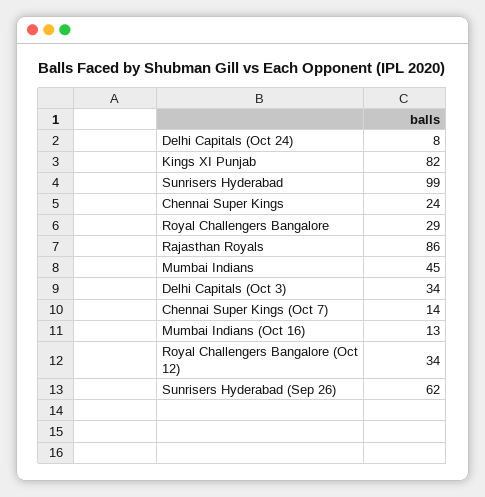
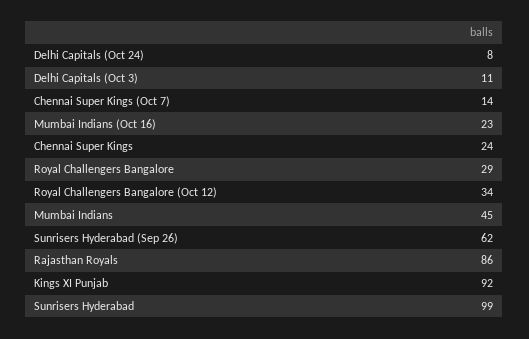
Kings XI Punjab: 82 -> 92
Delhi Capitals (Oct 3): 34 -> 11
Mumbai Indians (Oct 16): 13 -> 23

